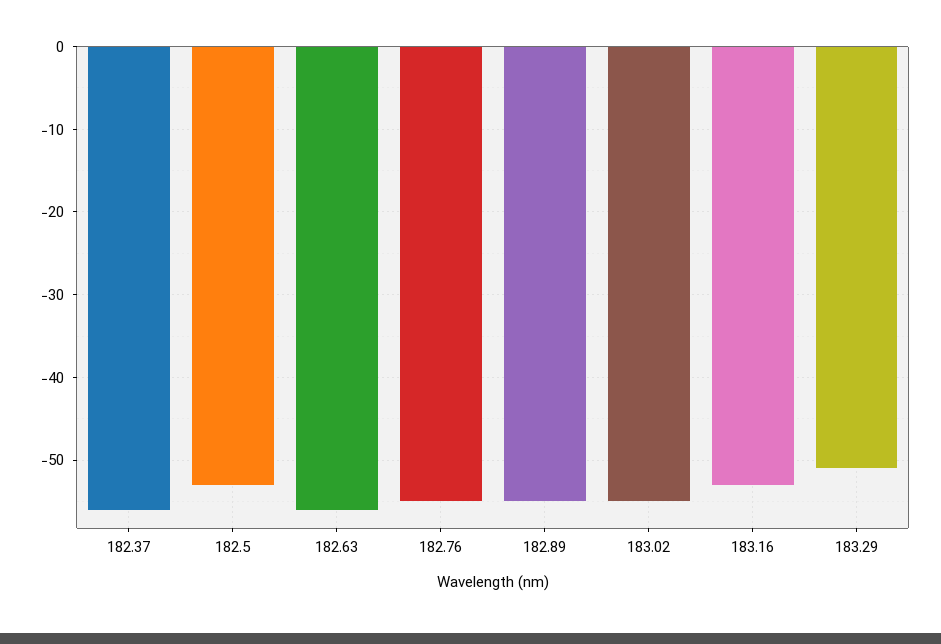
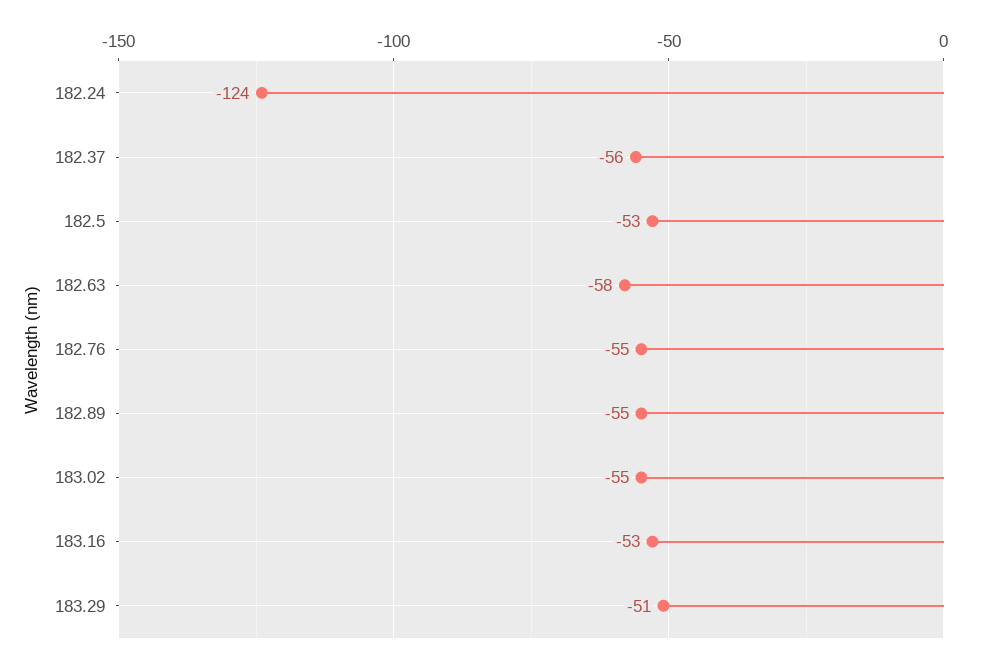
182.63: -56 -> -58
182.24: none -> -124

